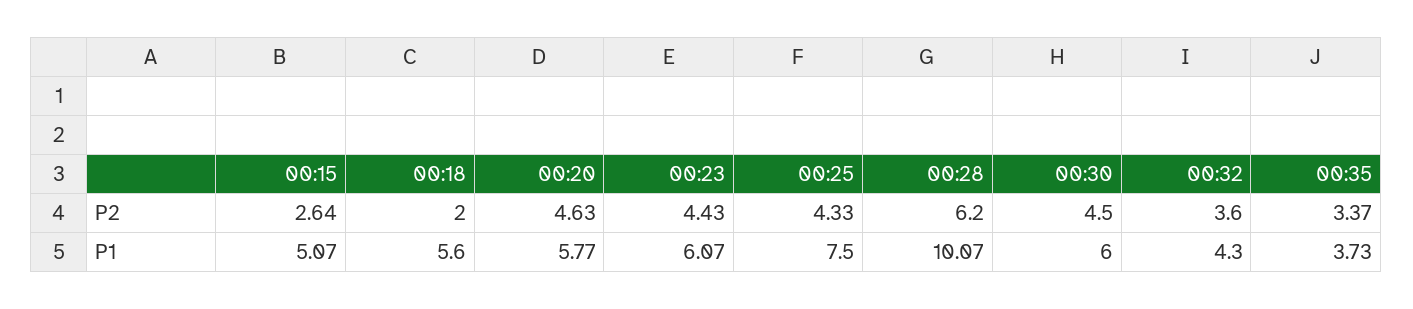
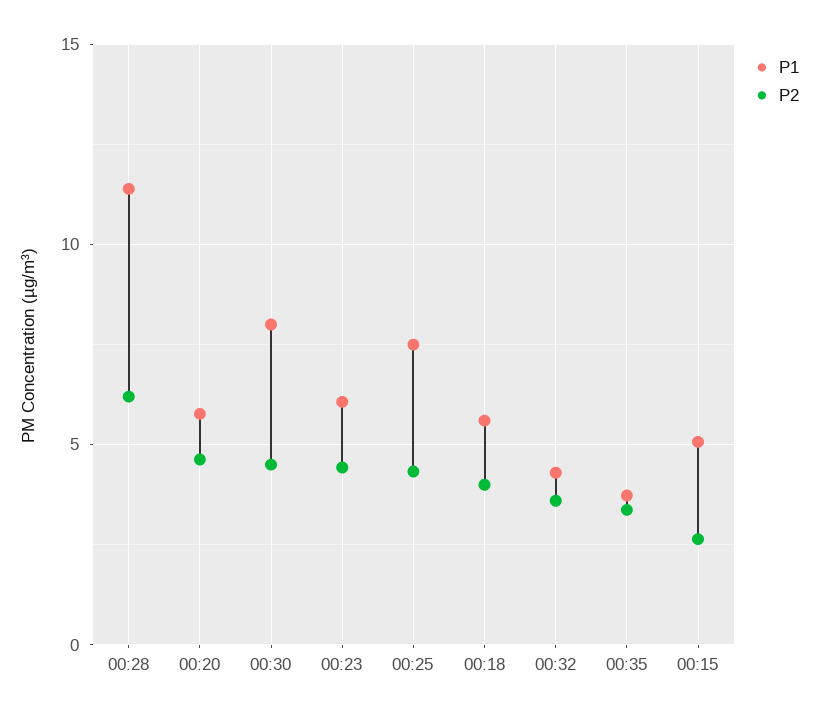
P2, 00:18: 2 -> 4
P1, 00:28: 10.07 -> 11.5
P1, 00:30: 6 -> 8

